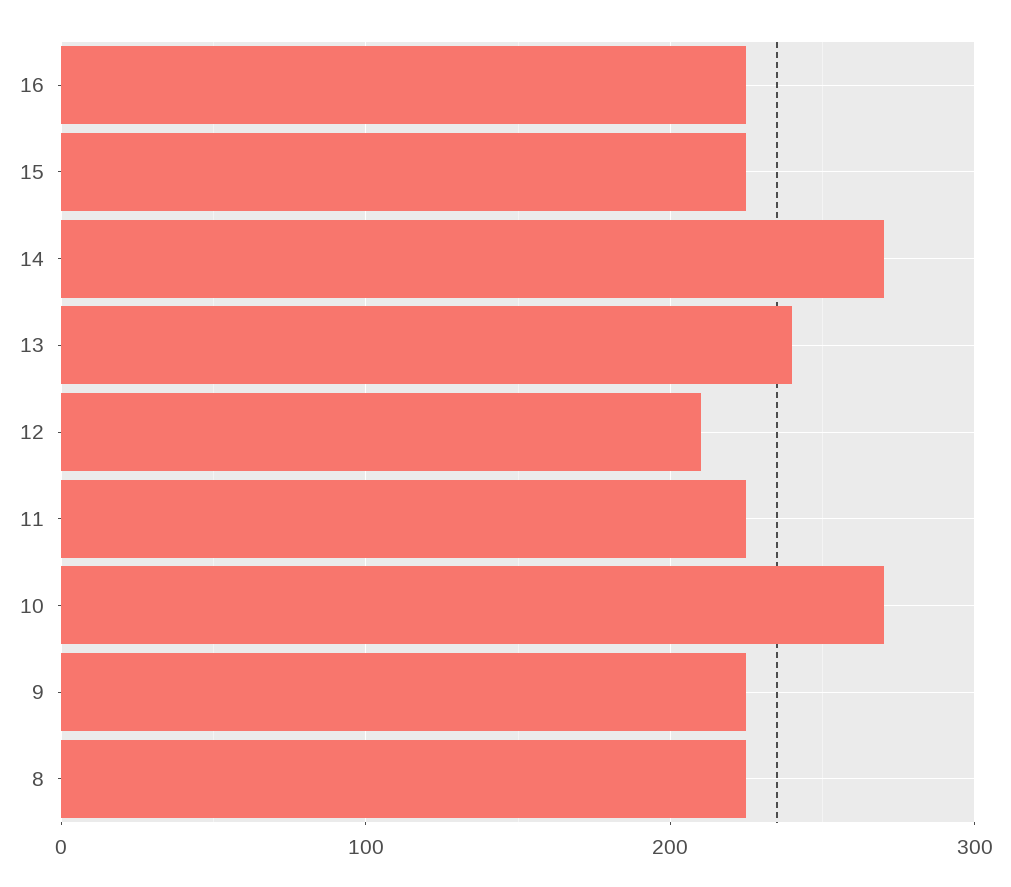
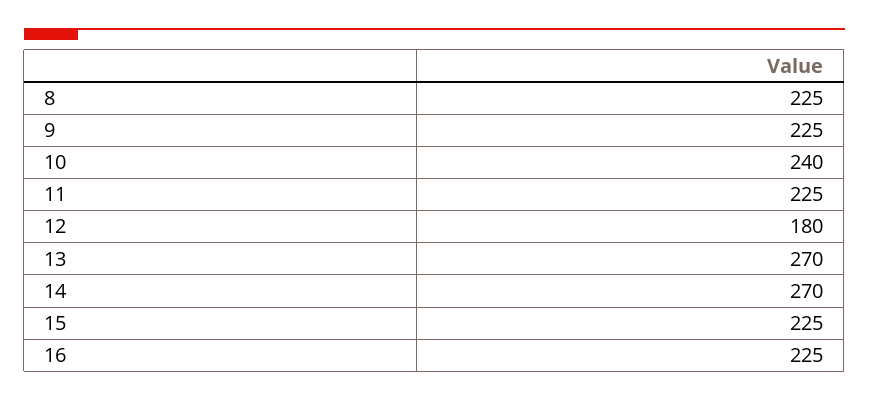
13: 240 -> 270
12: 210 -> 180
10: 270 -> 240

